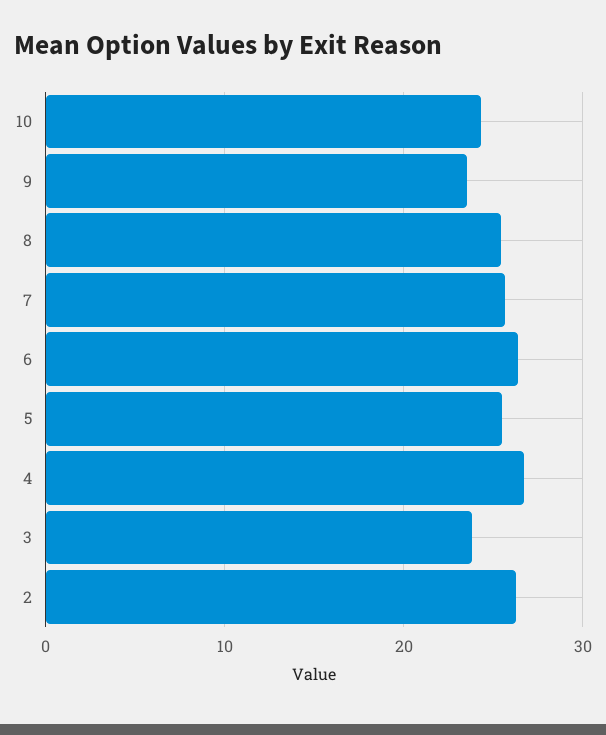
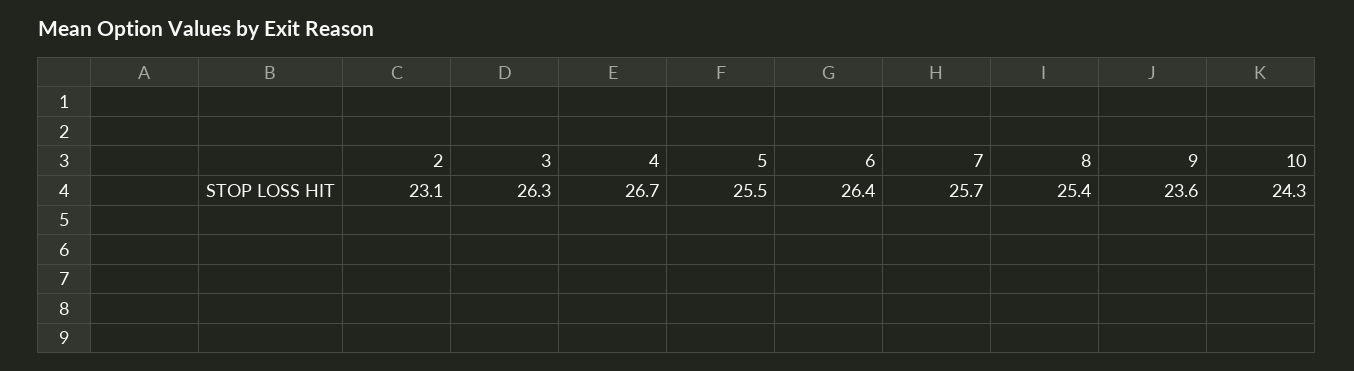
3: 24 -> 26.3
2: 26 -> 23.1

